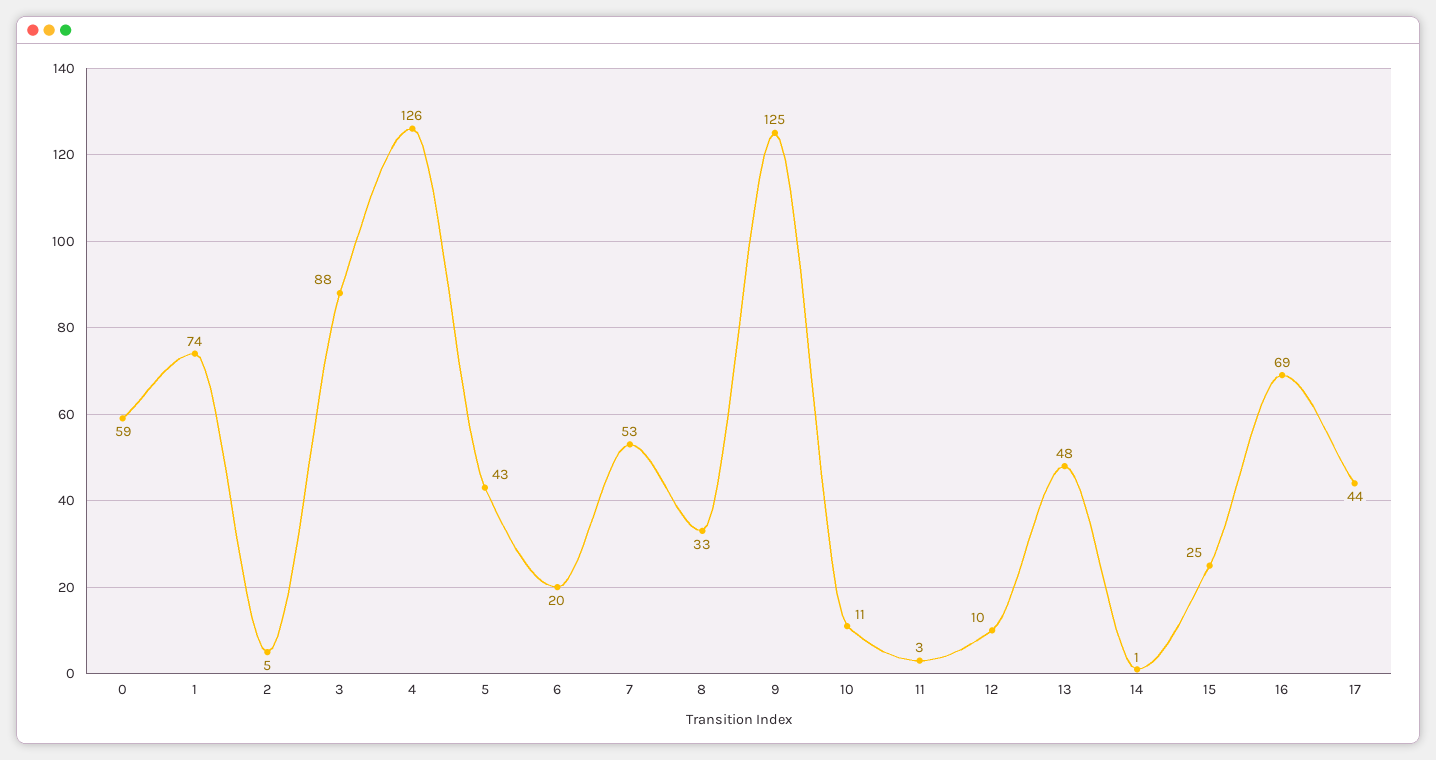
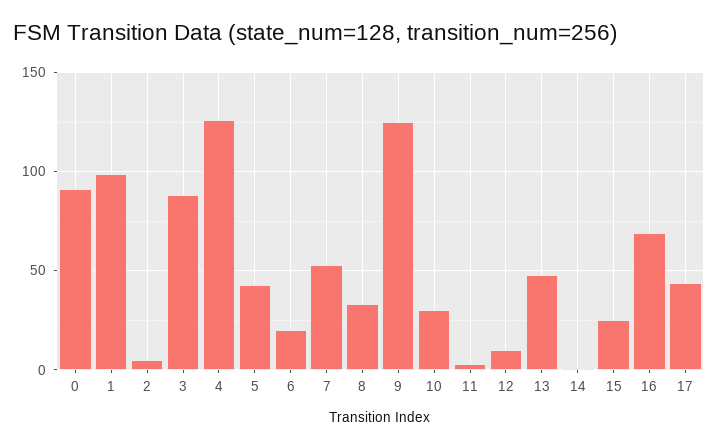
0: 59 -> 90
1: 74 -> 100
10: 11 -> 30

